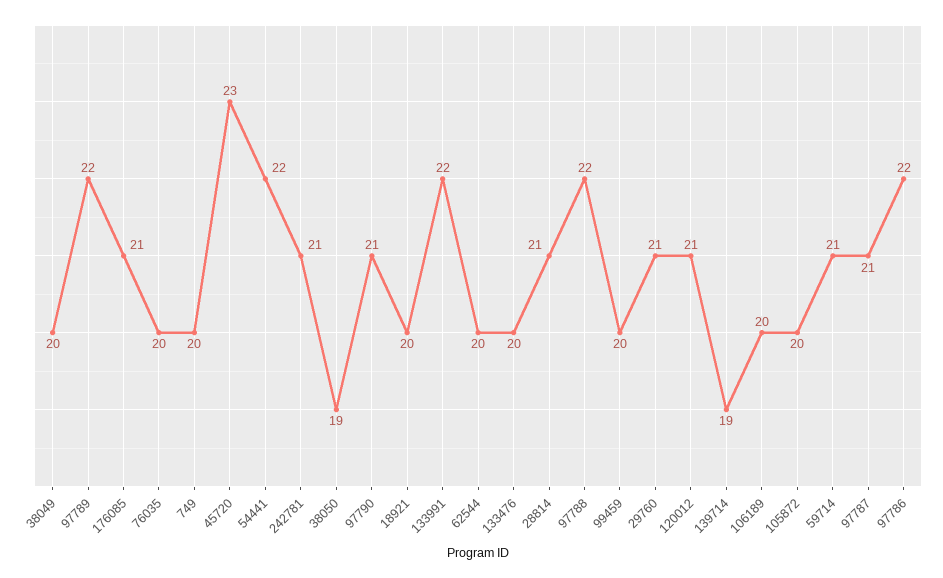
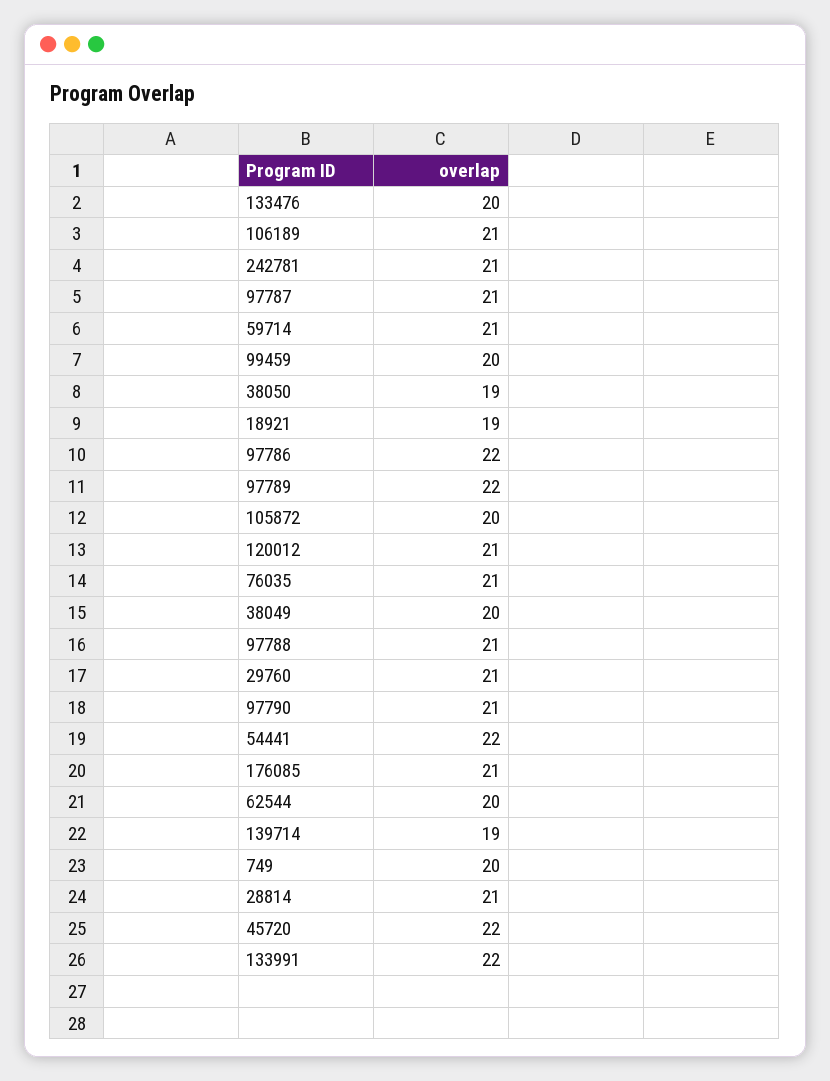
76035: 20 -> 21
45720: 23 -> 22
18921: 20 -> 19
97788: 22 -> 21
106189: 20 -> 21

